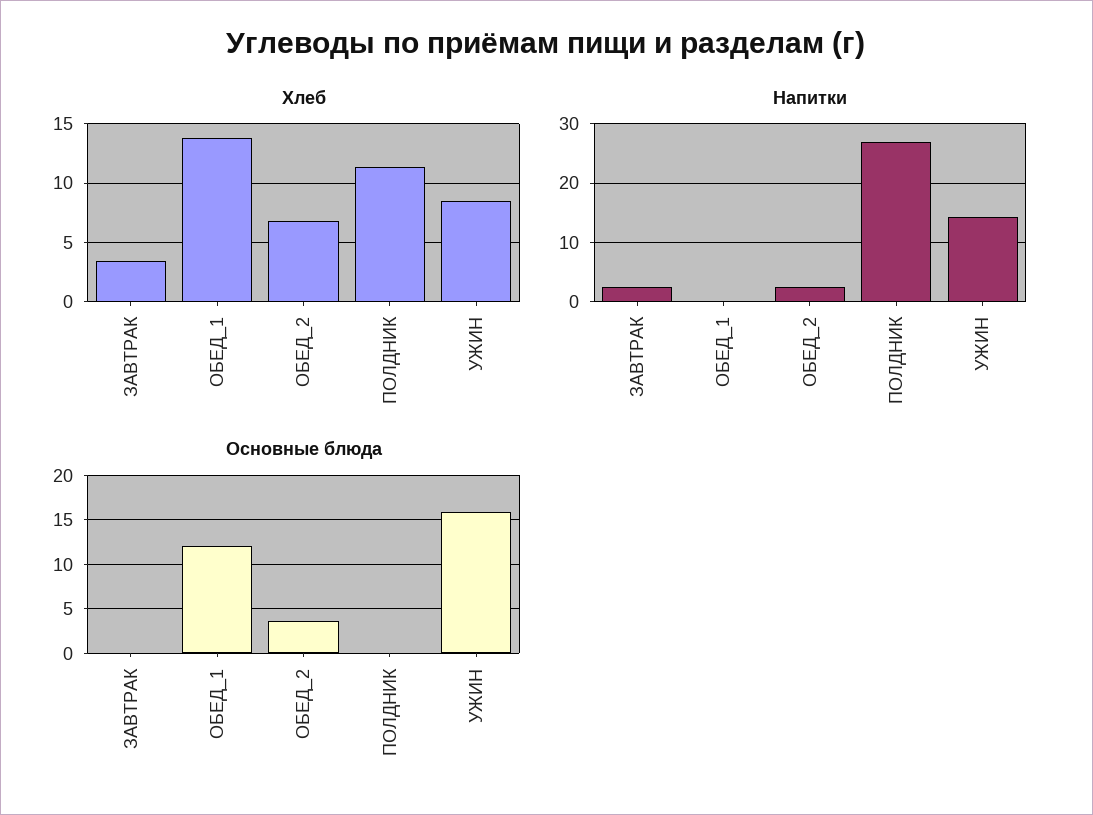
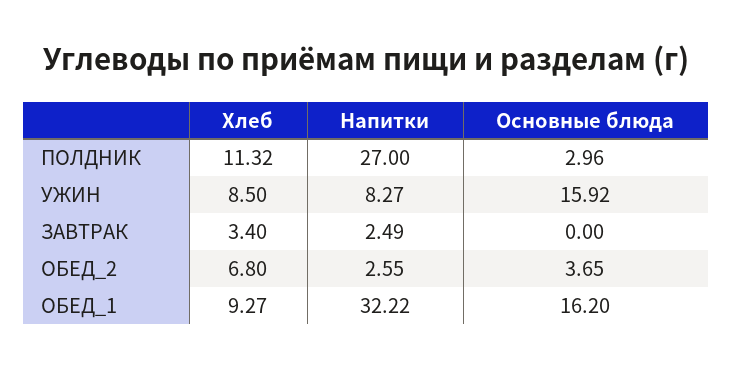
Хлеб, ОБЕД_1: 14 -> 9.27
Напитки, ОБЕД_1: 0 -> 32.22
Напитки, УЖИН: 14 -> 8.27
Основные блюда, ОБЕД_1: 12 -> 16.2
Основные блюда, ПОЛДНИК: 0 -> 2.96

